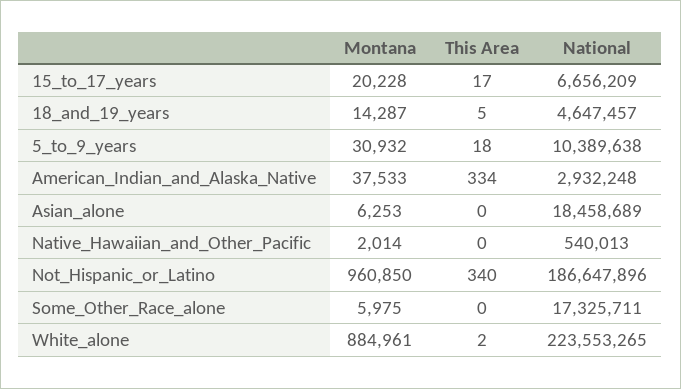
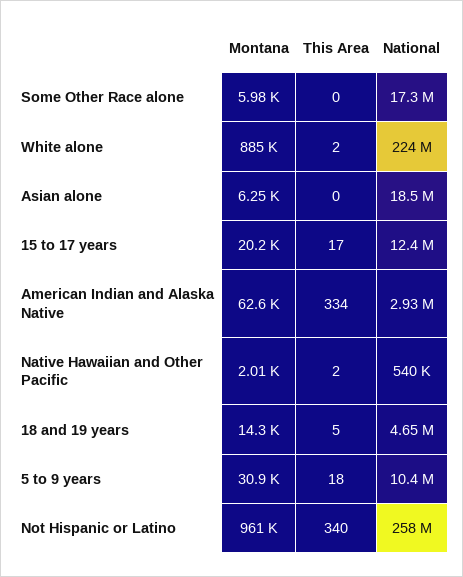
National, 15_to_17_years: 6656209 -> 12400000
Montana, American_Indian_and_Alaska_Native: 37533 -> 62600
This Area, Native_Hawaiian_and_Other_Pacific: 0 -> 2
National, Not_Hispanic_or_Latino: 186647896 -> 258000000

